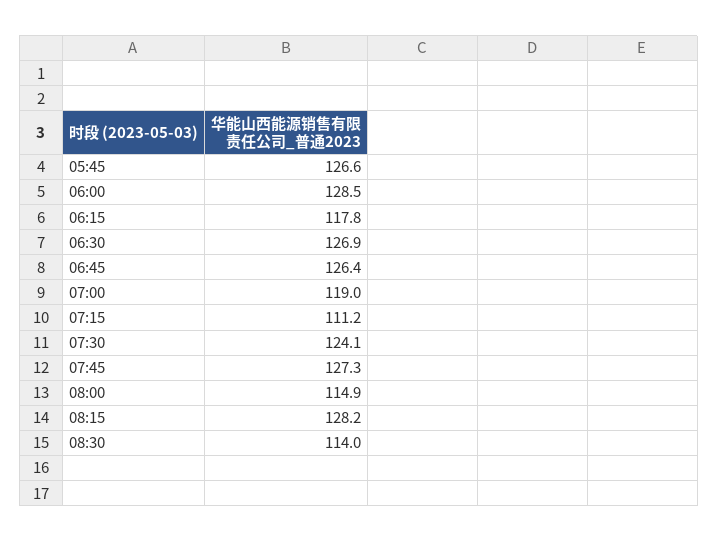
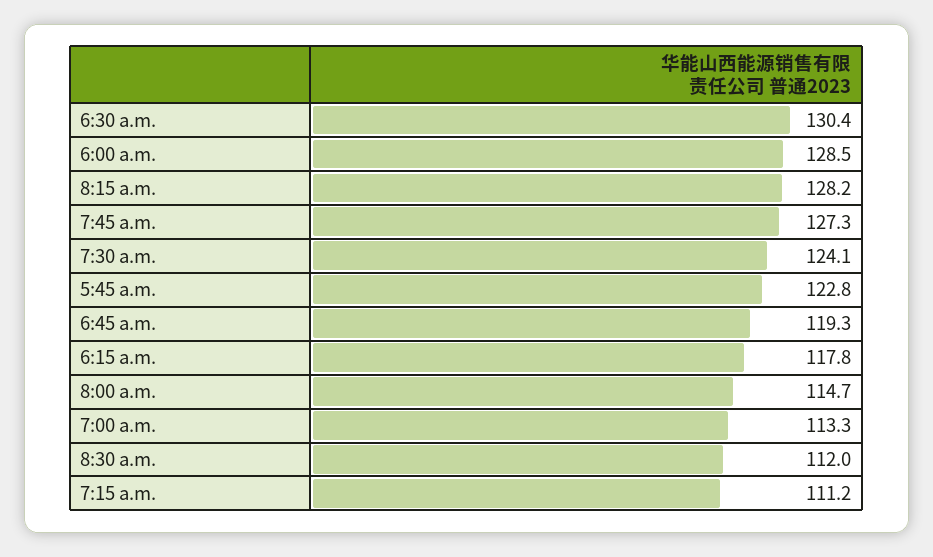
05:45: 126.6 -> 122.8
06:30: 126.9 -> 130.4
06:45: 126.4 -> 119.3
07:00: 119 -> 113.3
08:00: 114.9 -> 114.7
08:30: 114 -> 112

